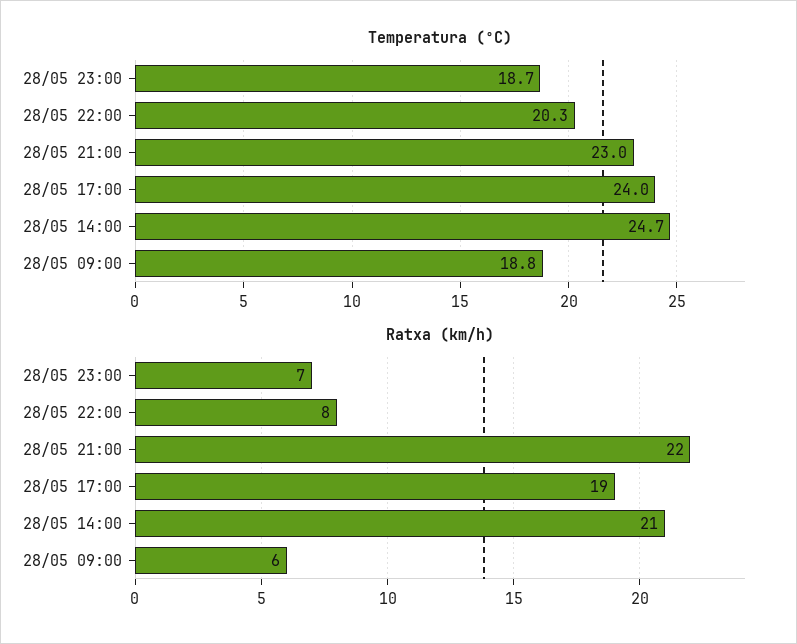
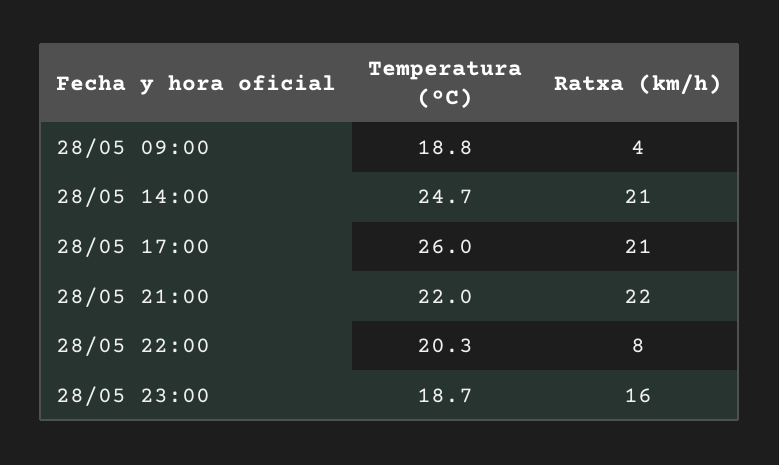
Temperatura (ºC), 28/05 21:00: 23 -> 22
Temperatura (ºC), 28/05 17:00: 24 -> 26
Ratxa (km/h), 28/05 23:00: 7 -> 16
Ratxa (km/h), 28/05 17:00: 19 -> 21
Ratxa (km/h), 28/05 09:00: 6 -> 4

